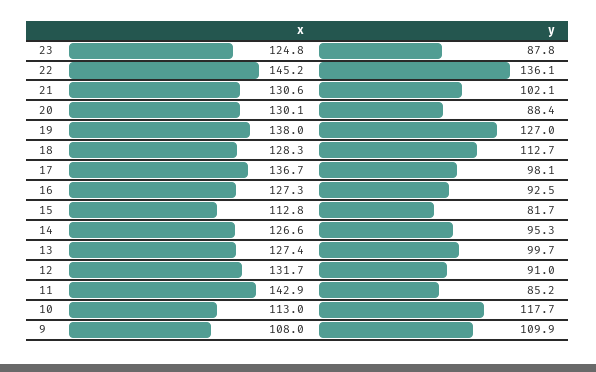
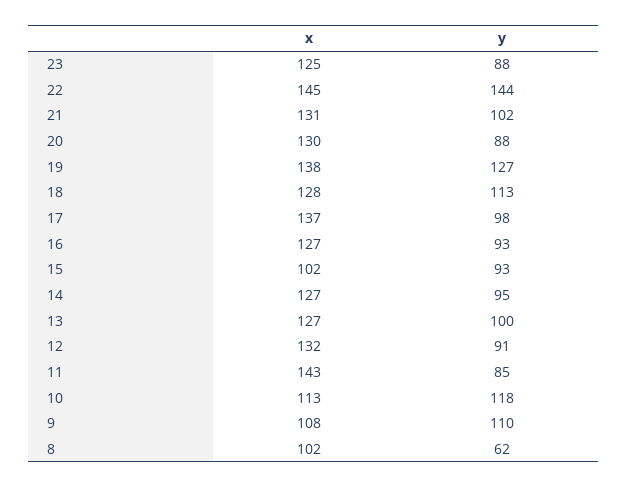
y, 22: 136.1 -> 144
x, 15: 112.8 -> 102
y, 15: 81.7 -> 93
x, 8: none -> 102
y, 8: none -> 62

